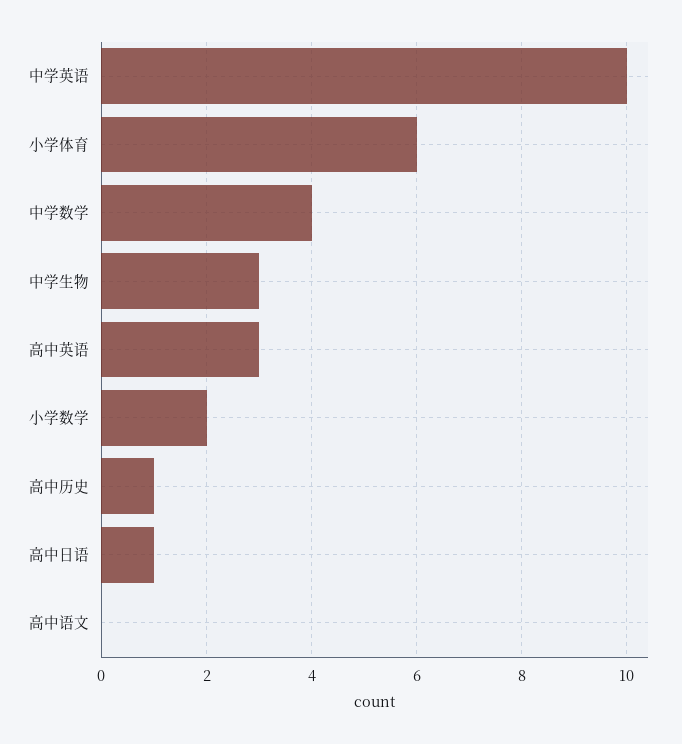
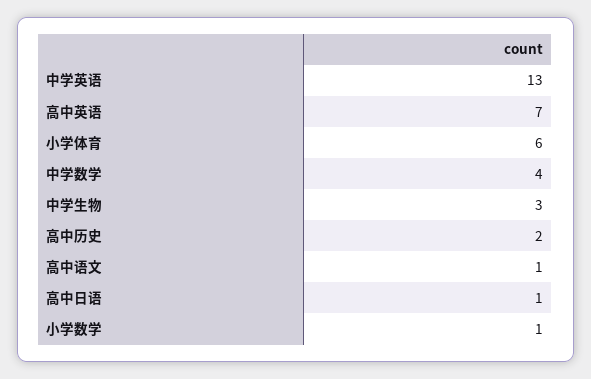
中学英语: 10 -> 13
高中英语: 3 -> 7
小学数学: 2 -> 1
高中历史: 1 -> 2
高中语文: 0 -> 1

